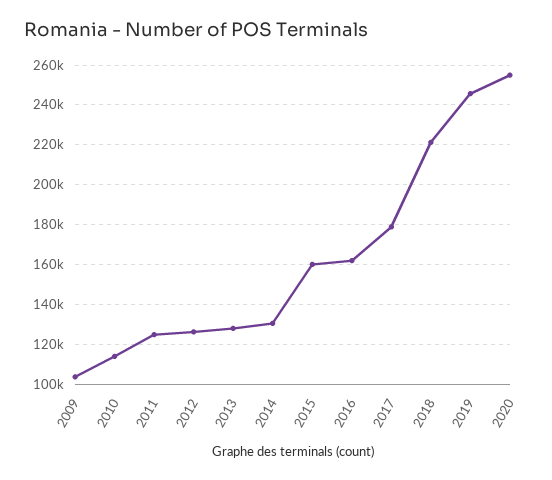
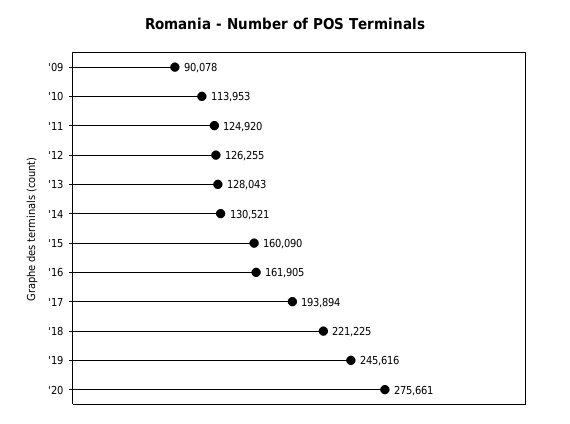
2009: 105000 -> 90078
2017: 180000 -> 193894
2020: 255000 -> 275661

